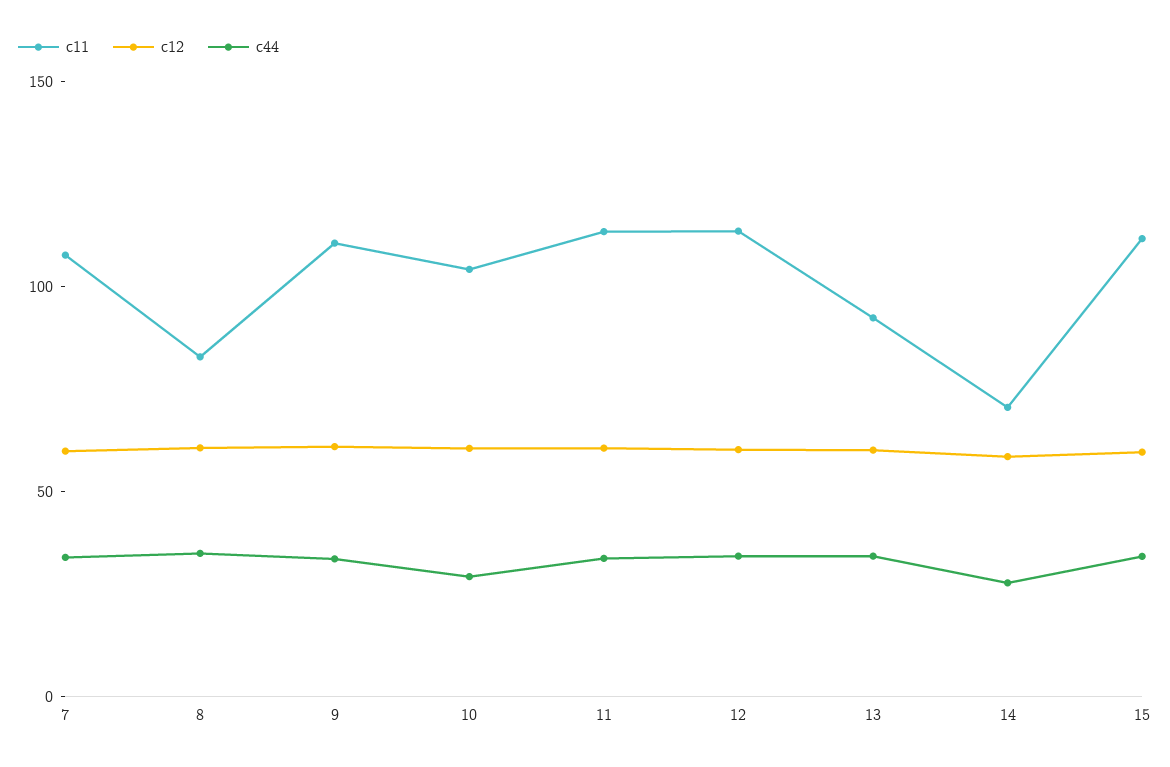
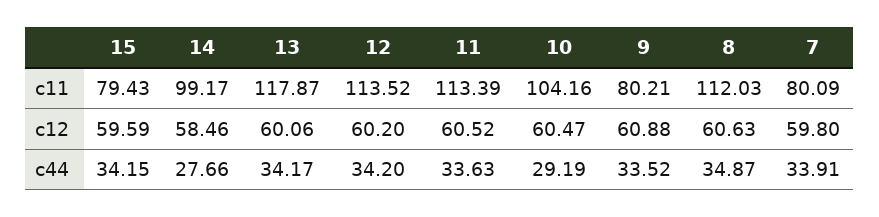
c11, 7: 110 -> 80.09
c11, 8: 80 -> 112.03
c11, 9: 110 -> 80.21
c11, 13: 90 -> 117.87
c11, 14: 70 -> 99.17
c11, 15: 110 -> 79.43

